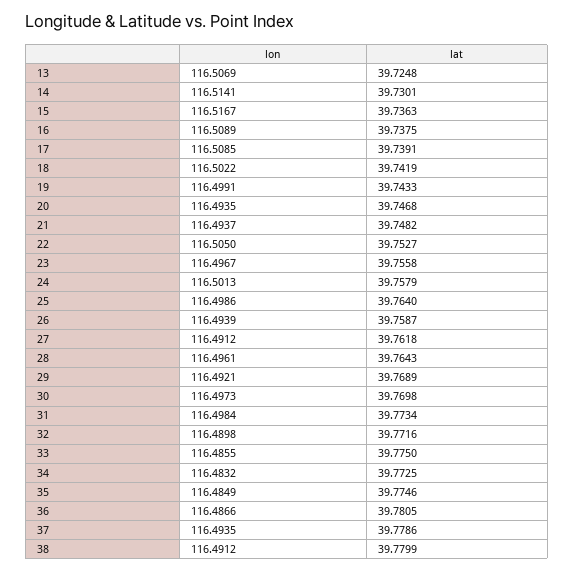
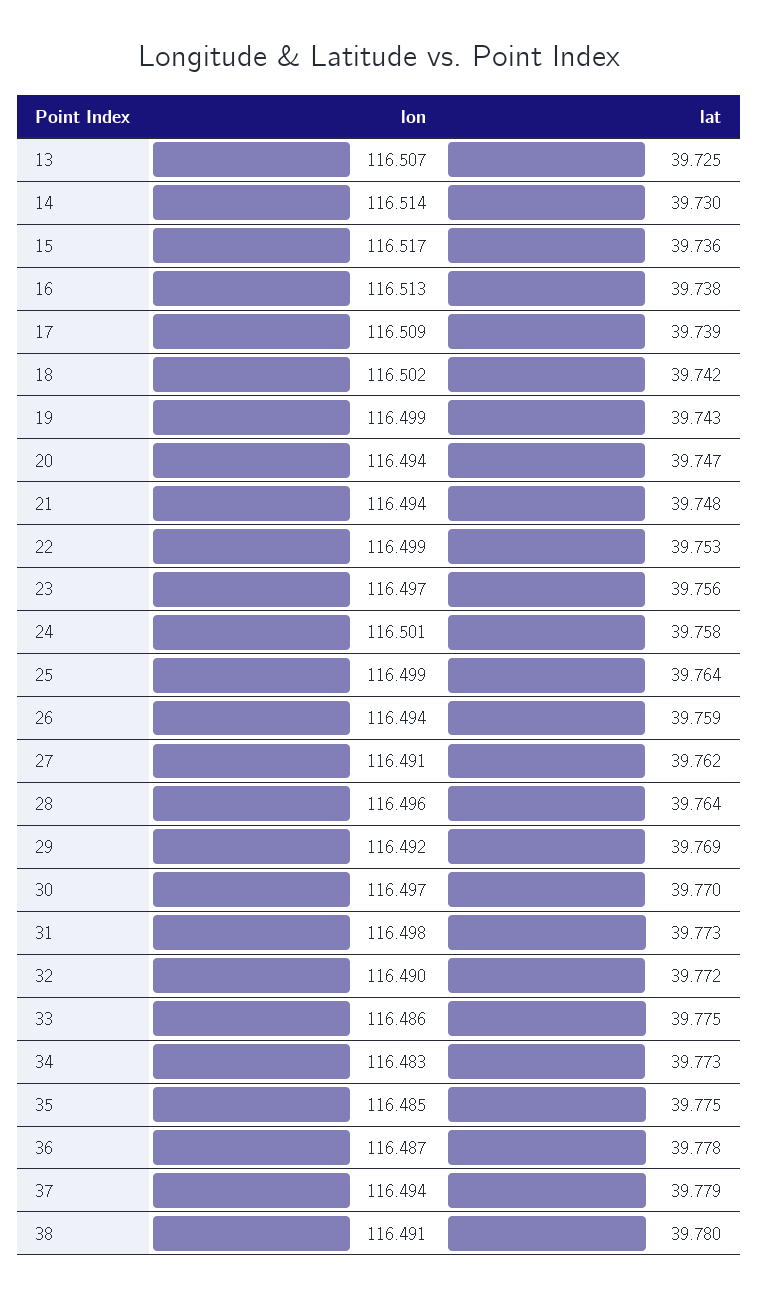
lon, 16: 116.5089 -> 116.513
lon, 22: 116.505 -> 116.499
lat, 36: 39.7805 -> 39.778

